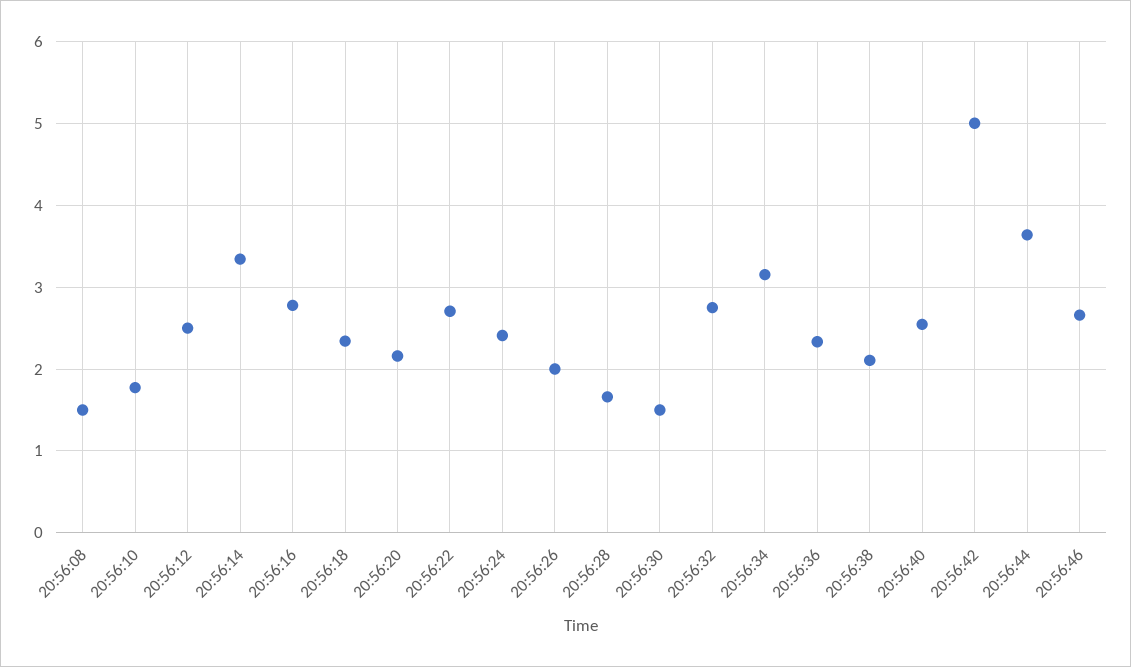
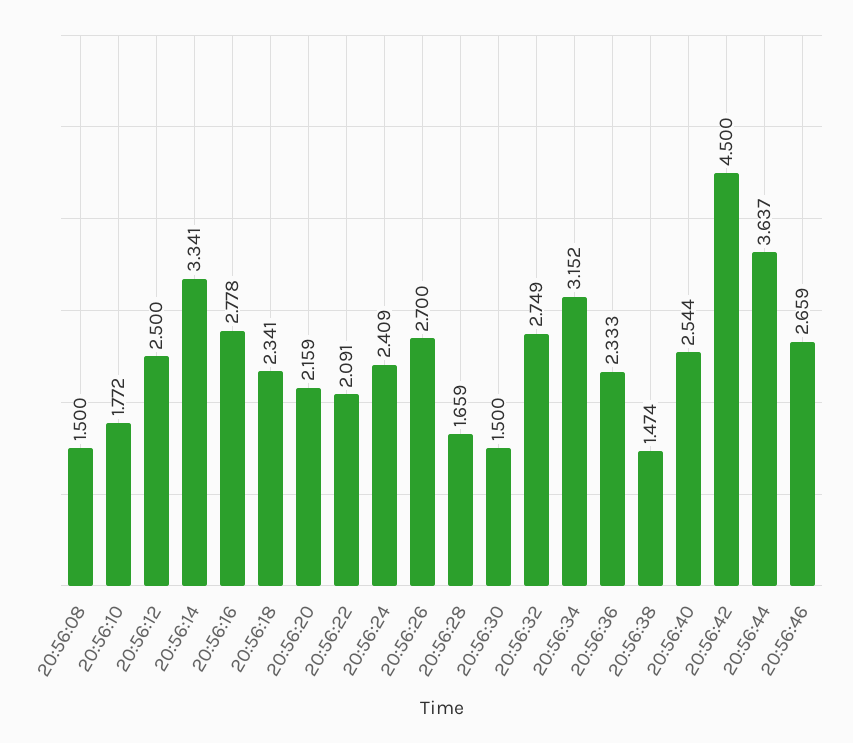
20:56:22: 2.7 -> 2.091
20:56:26: 2 -> 2.7
20:56:38: 2.1 -> 1.474
20:56:42: 5 -> 4.5

